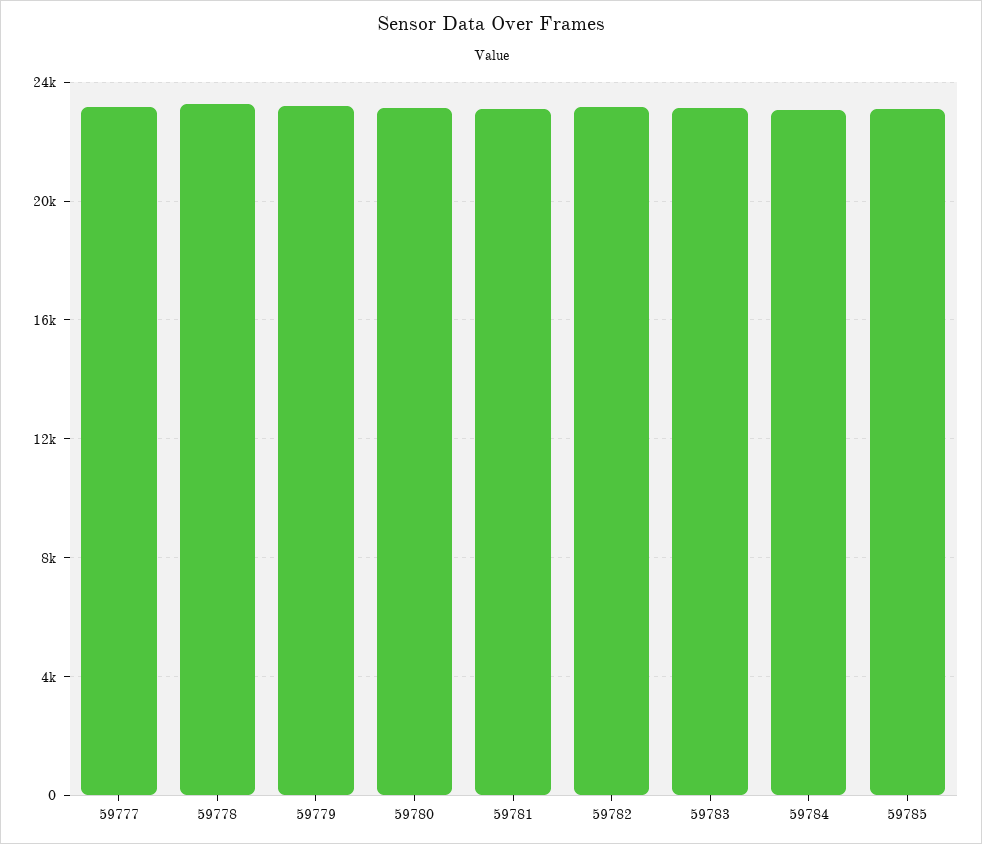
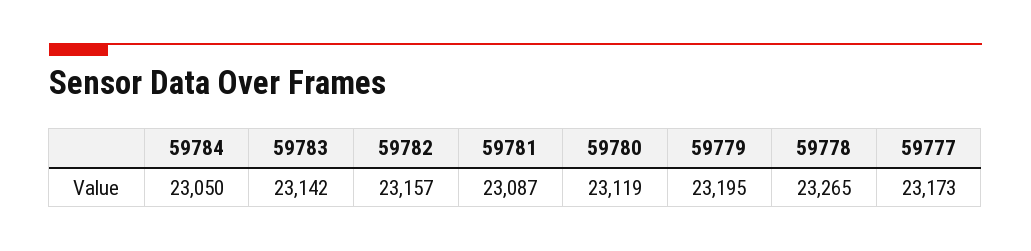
59785: 23000 -> none

